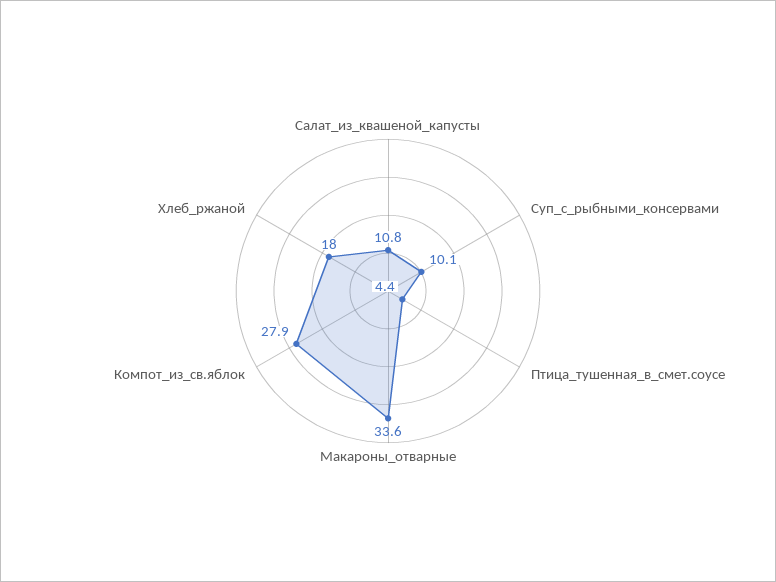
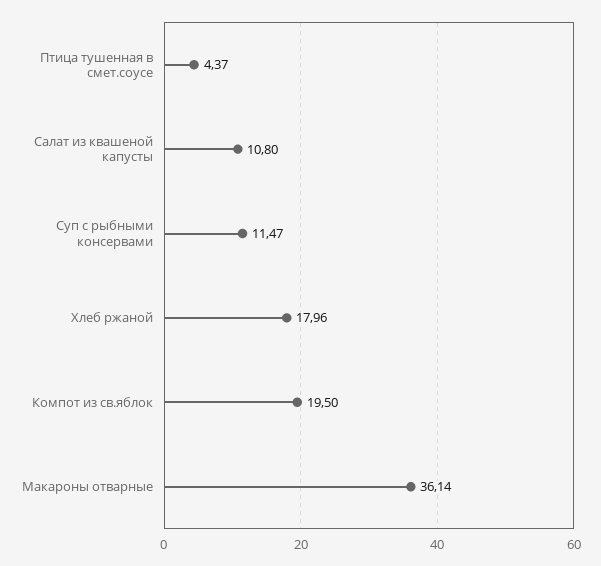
Суп_с_рыбными_консервами: 10.1 -> 11.47
Макароны_отварные: 33.6 -> 36.14
Компот_из_св.яблок: 27.9 -> 19.5

